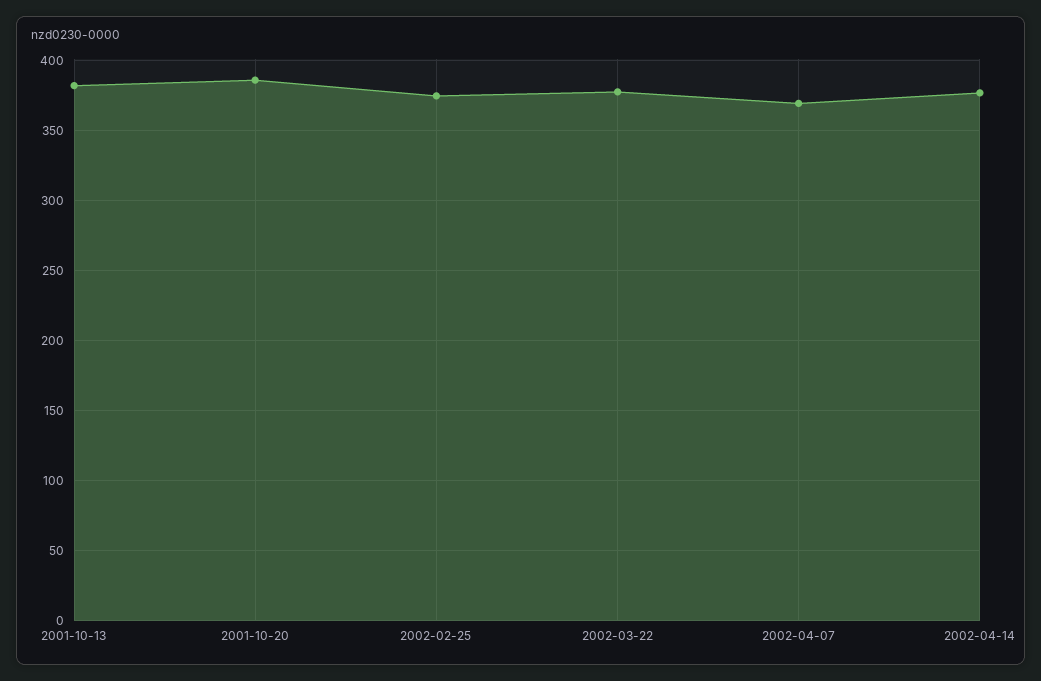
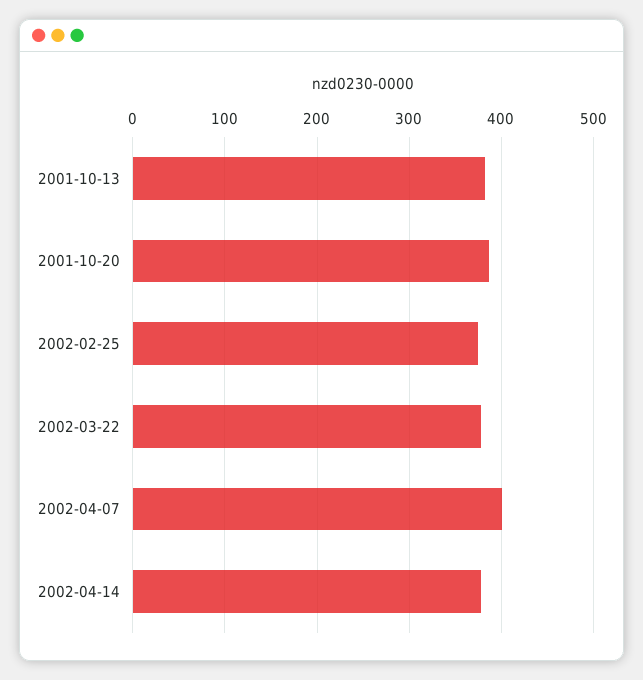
2002-04-07: 370 -> 400

